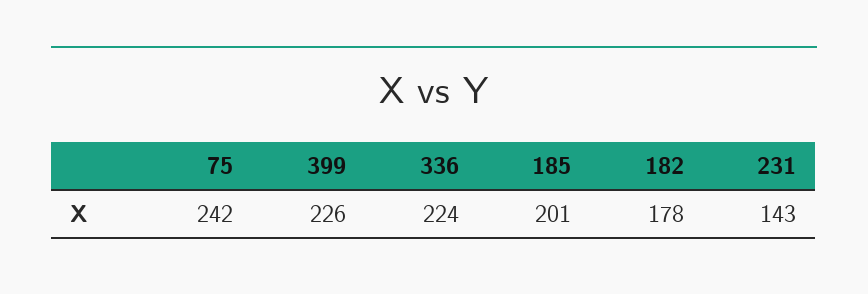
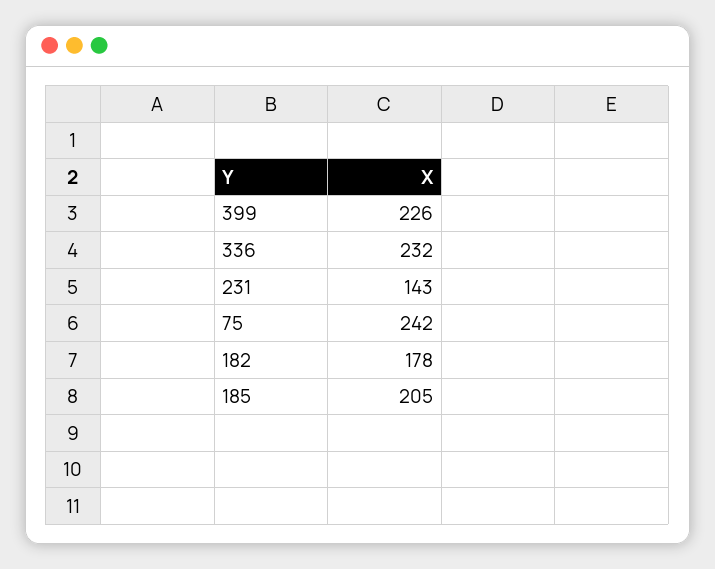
336: 224 -> 232
185: 201 -> 205

